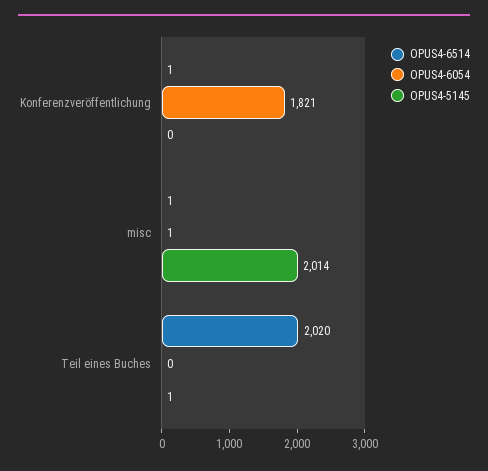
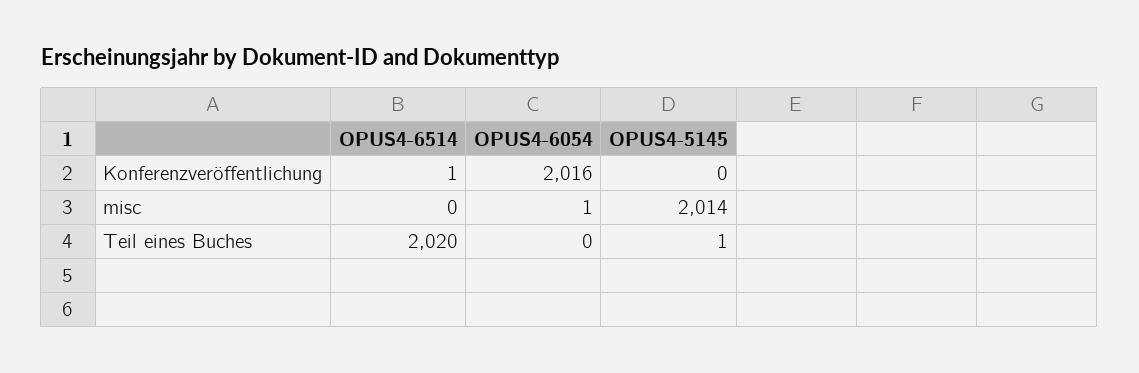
OPUS4-6054, Konferenzveröffentlichung: 1821 -> 2016
OPUS4-6514, misc: 1 -> 0

